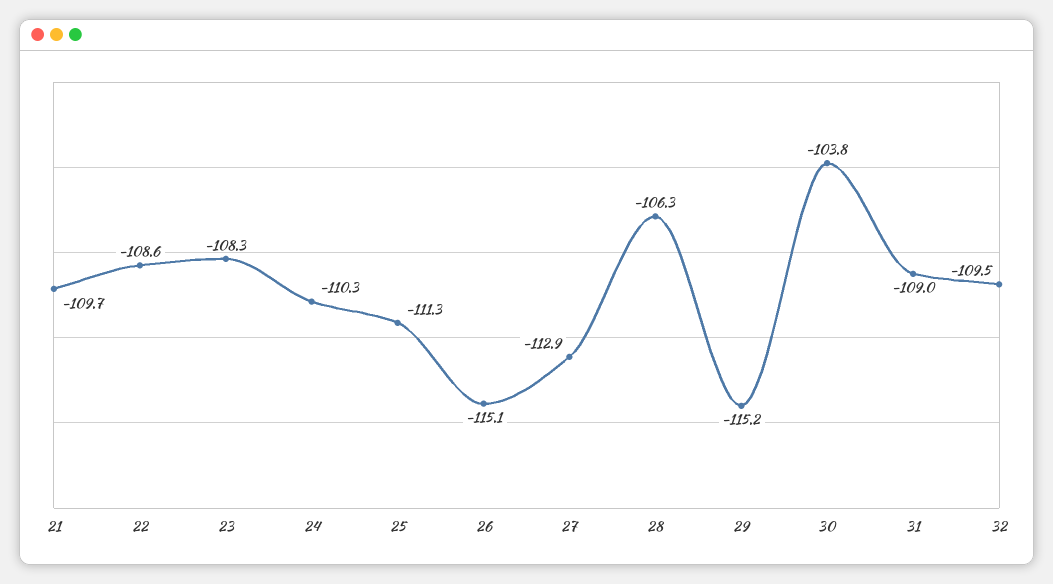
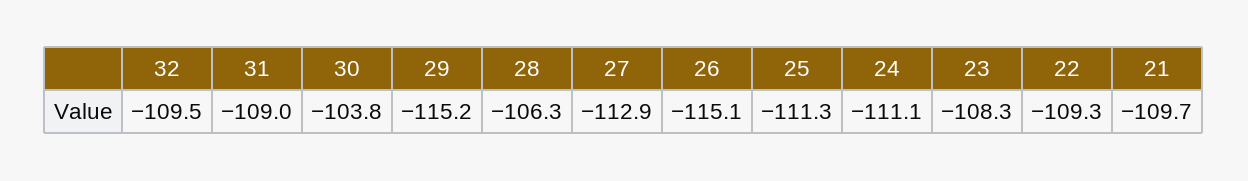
22: -108.6 -> -109.3
24: -110.3 -> -111.1

